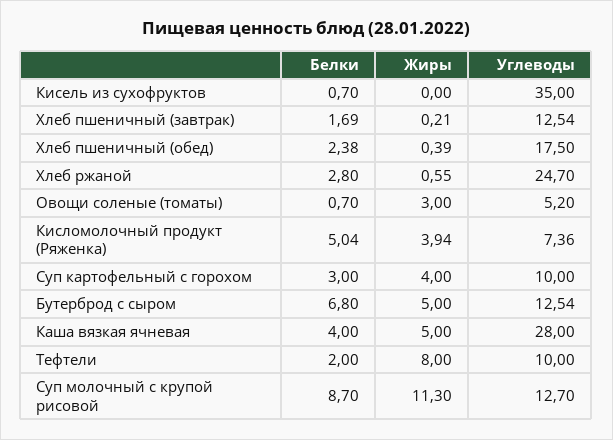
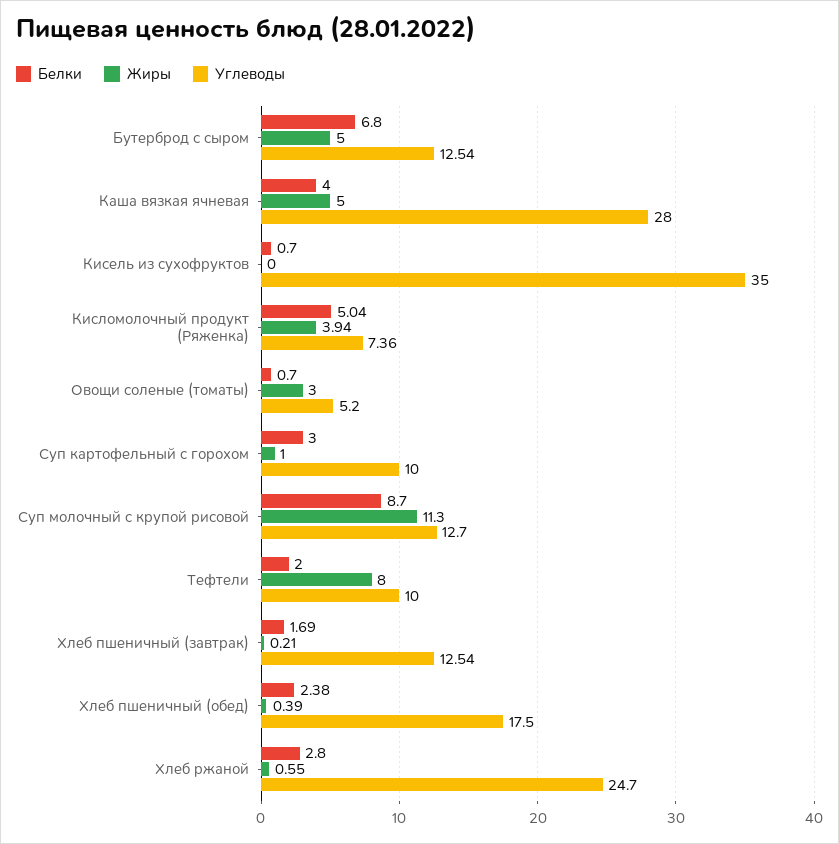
Жиры, Суп картофельный с горохом: 4 -> 1

